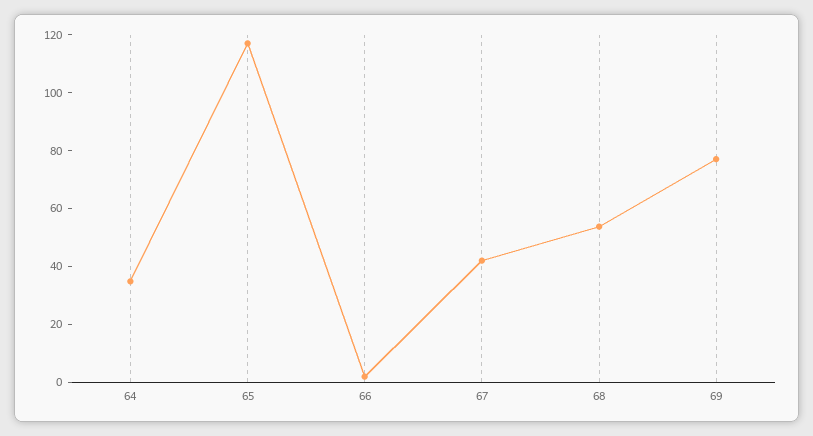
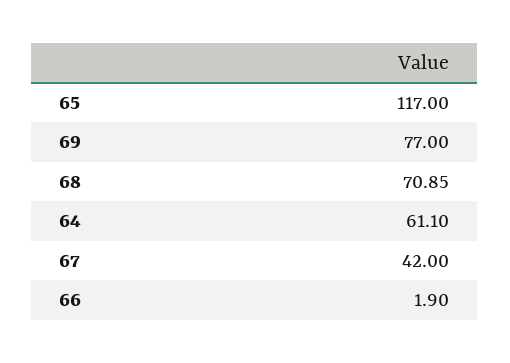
64: 35 -> 61.1
68: 55 -> 70.85

